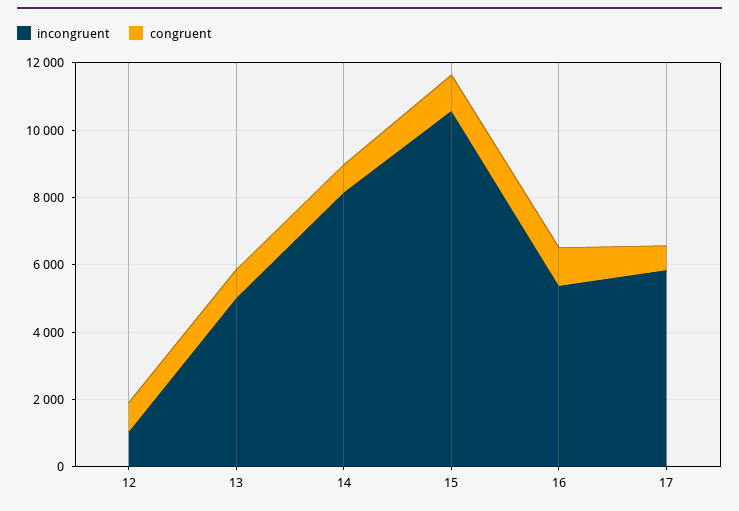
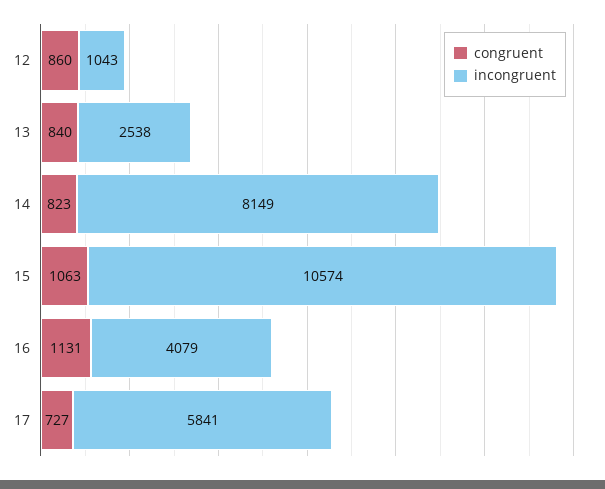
incongruent, 13: 5000 -> 2538
incongruent, 16: 5500 -> 4079

